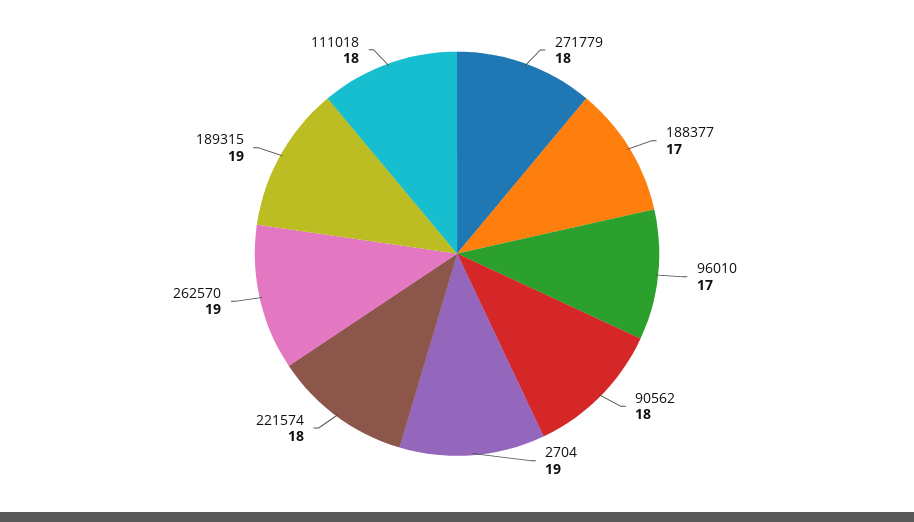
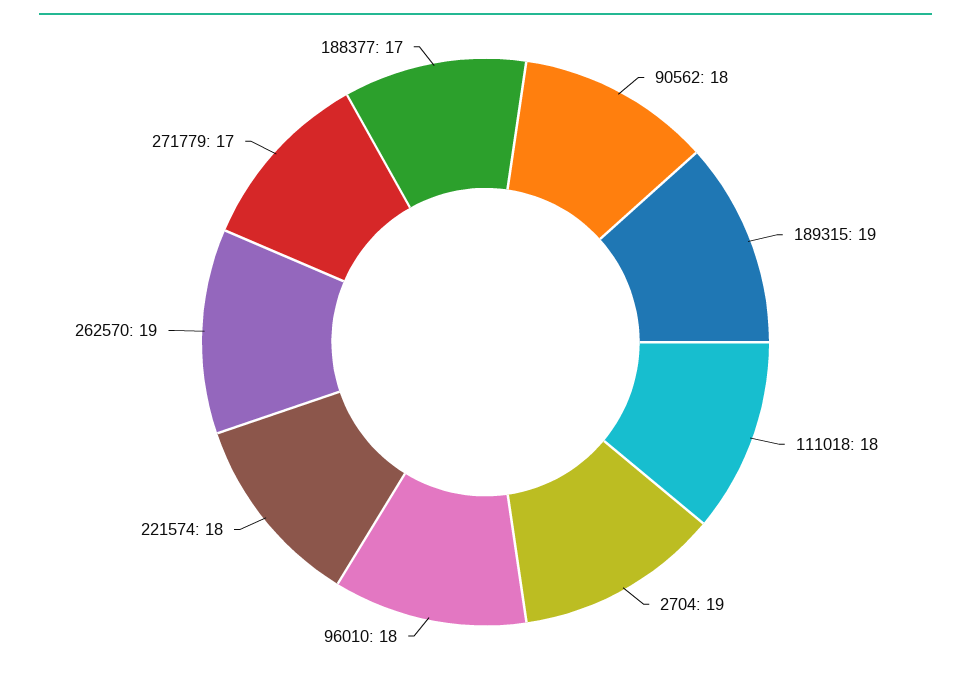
271779: 18 -> 17
96010: 17 -> 18

